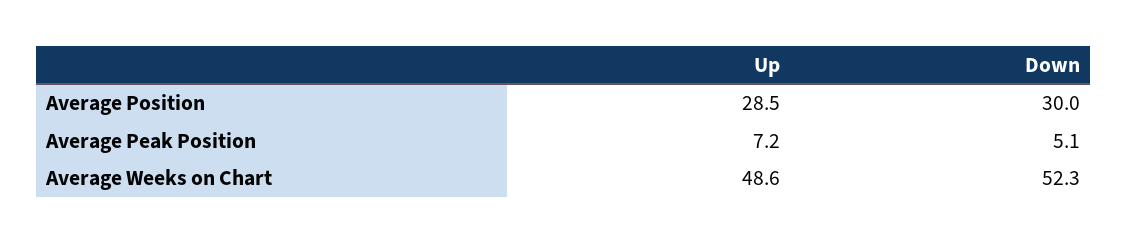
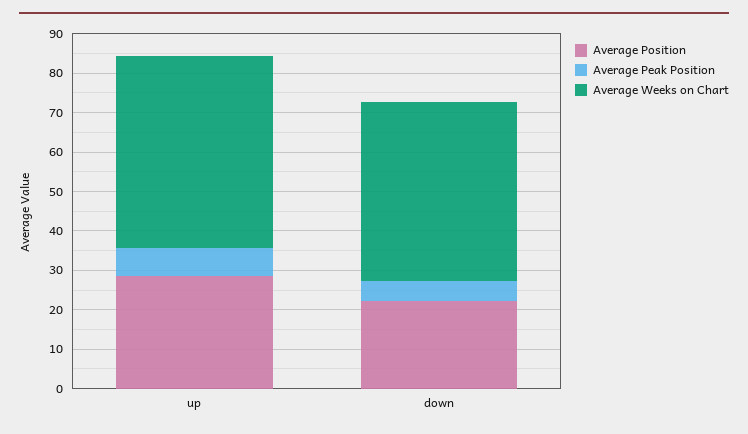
Average Position, Down: 30 -> 22.5
Average Weeks on Chart, Down: 52.3 -> 45

